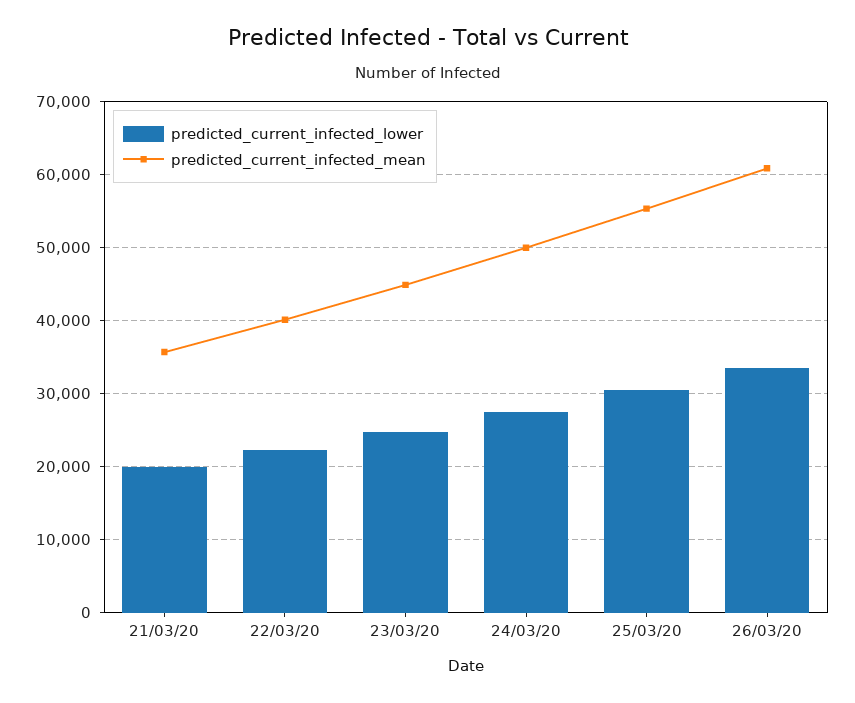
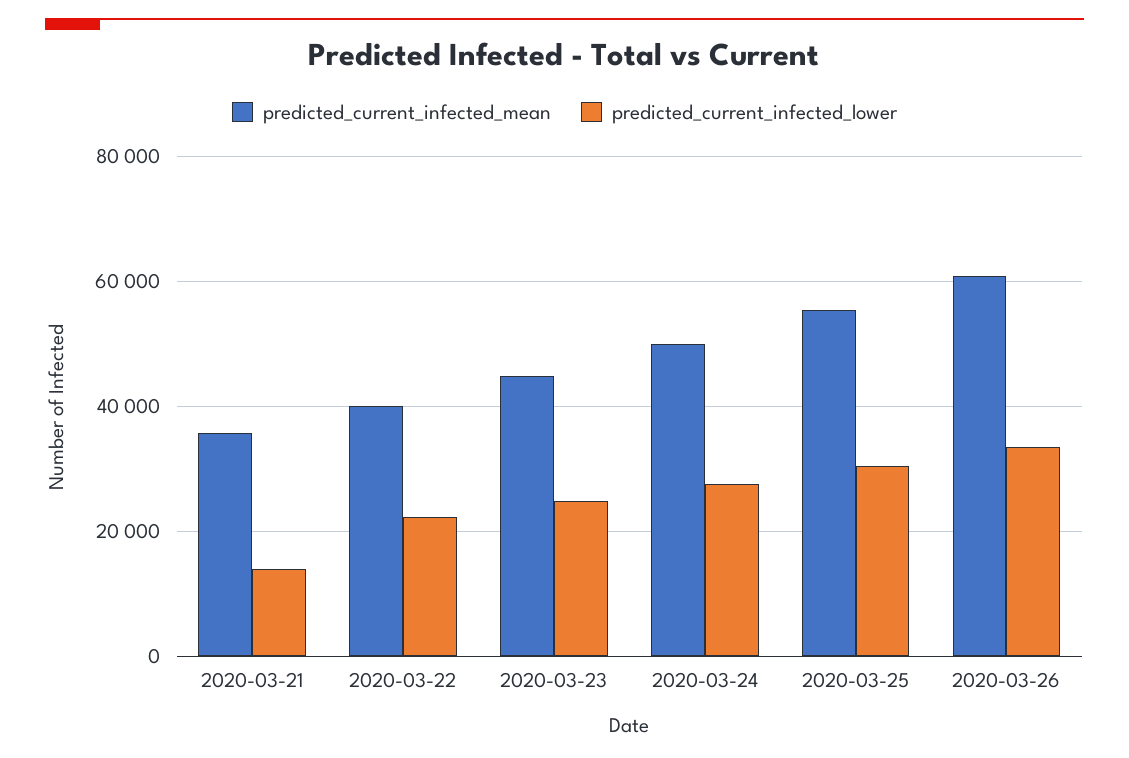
predicted_current_infected_lower, 21/03/20: 20000 -> 14000

